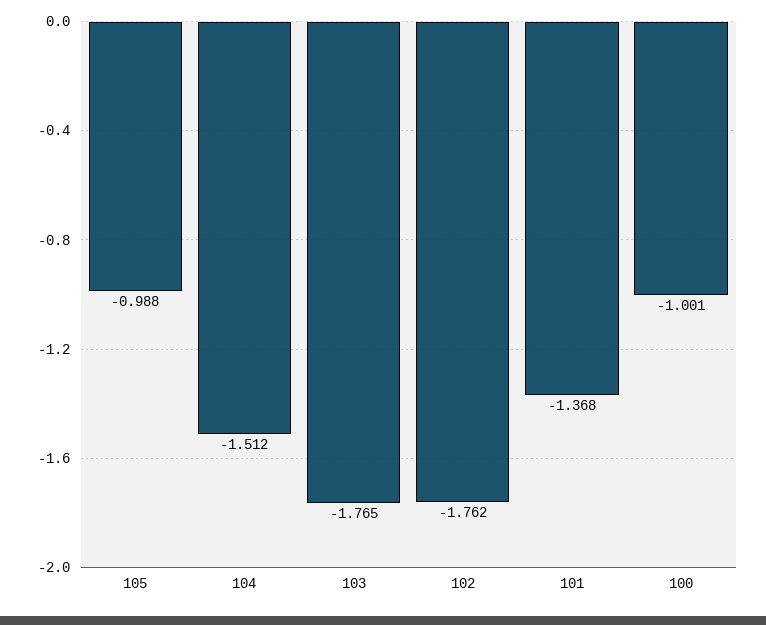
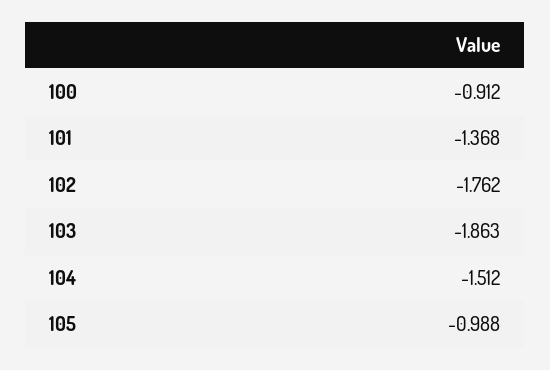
103: -1.765 -> -1.863
100: -1.001 -> -0.912

